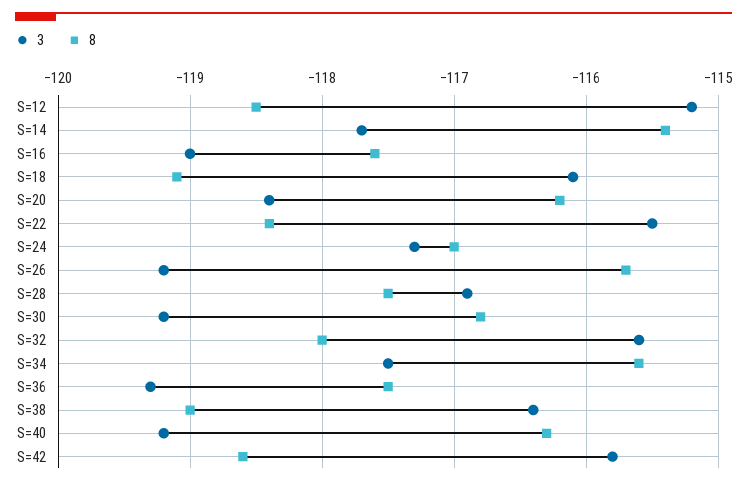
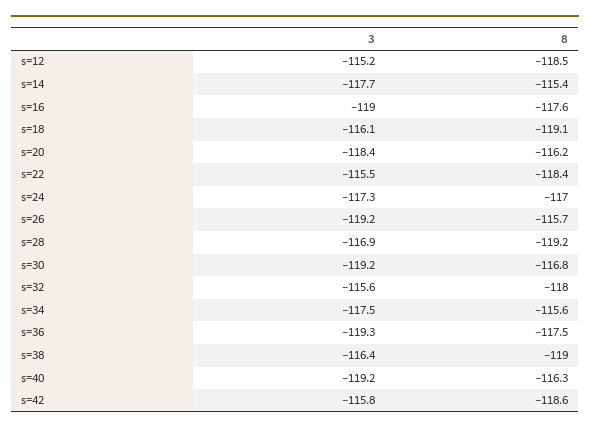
8, S=28: -117.5 -> -119.2

